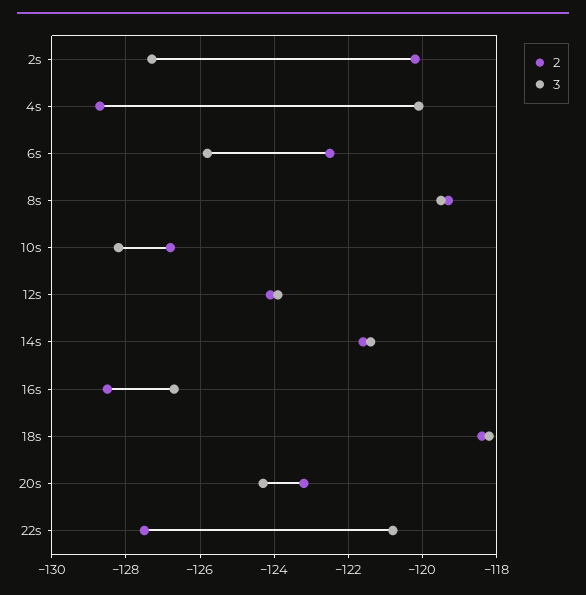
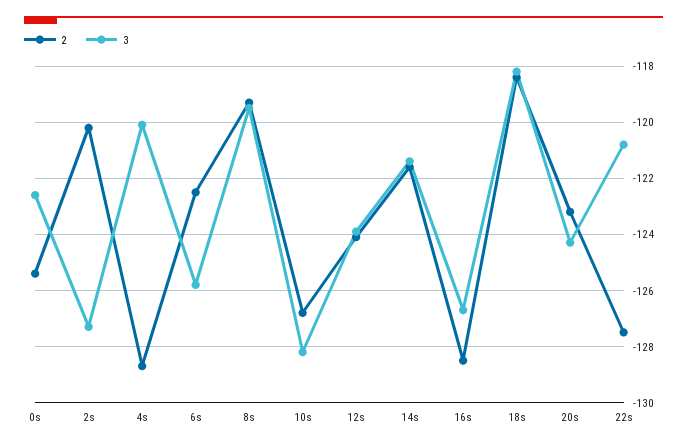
2, 0s: none -> -125.5
3, 0s: none -> -122.5

